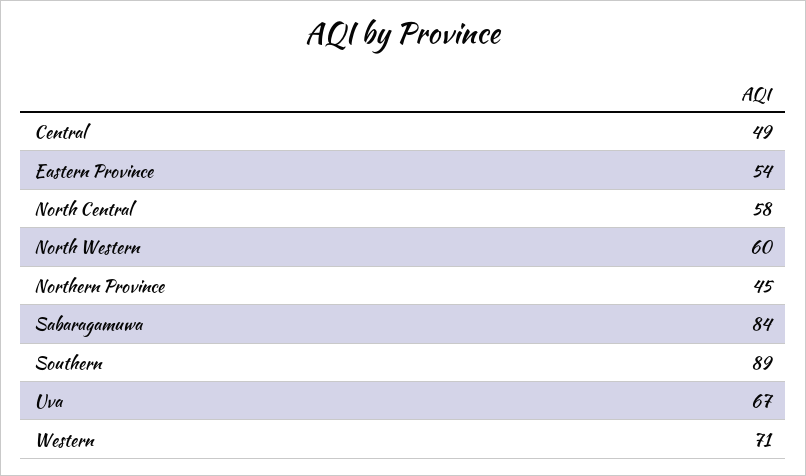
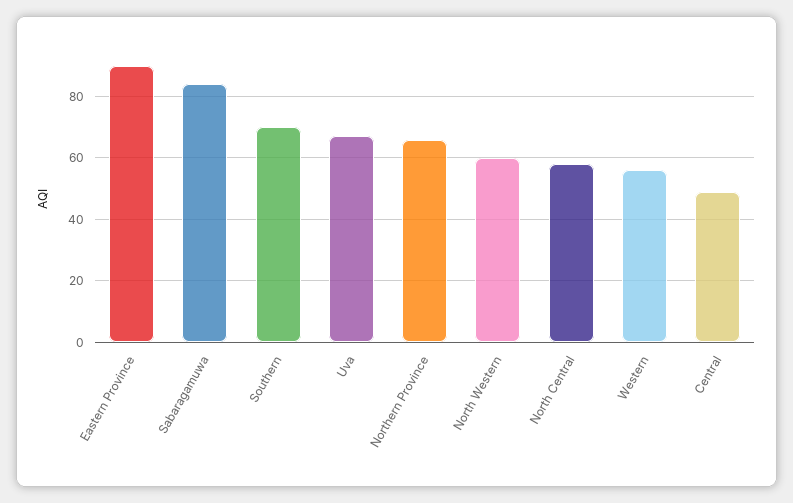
Eastern Province: 54 -> 90
Northern Province: 45 -> 65
Southern: 89 -> 70
Western: 71 -> 55

